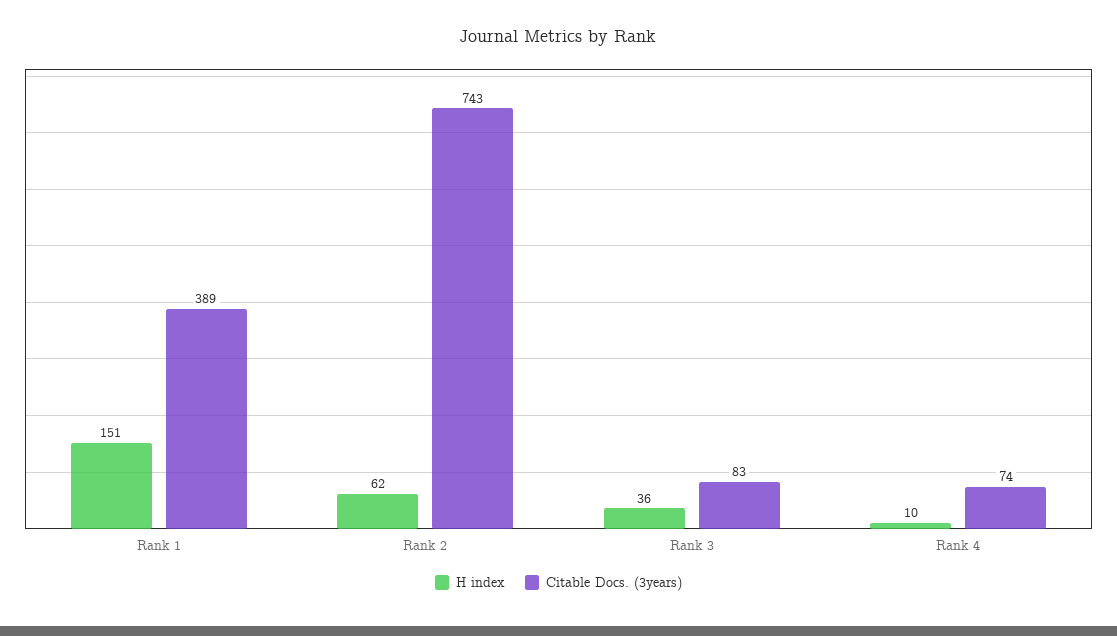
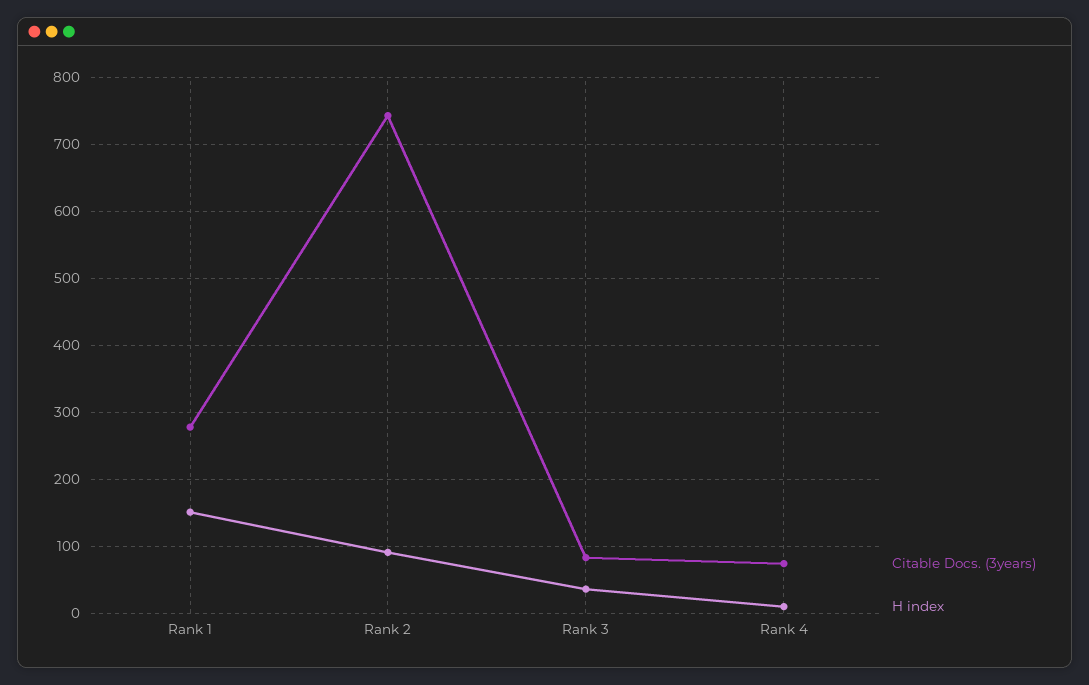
Citable Docs. (3years), Rank 1: 389 -> 280
H index, Rank 2: 62 -> 90

